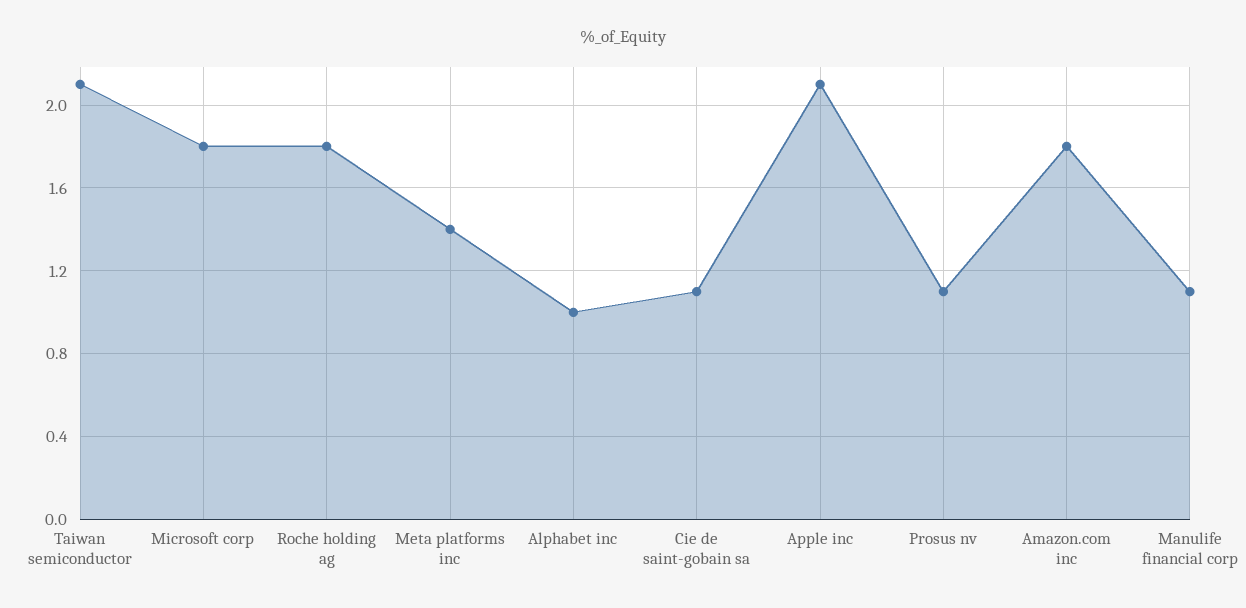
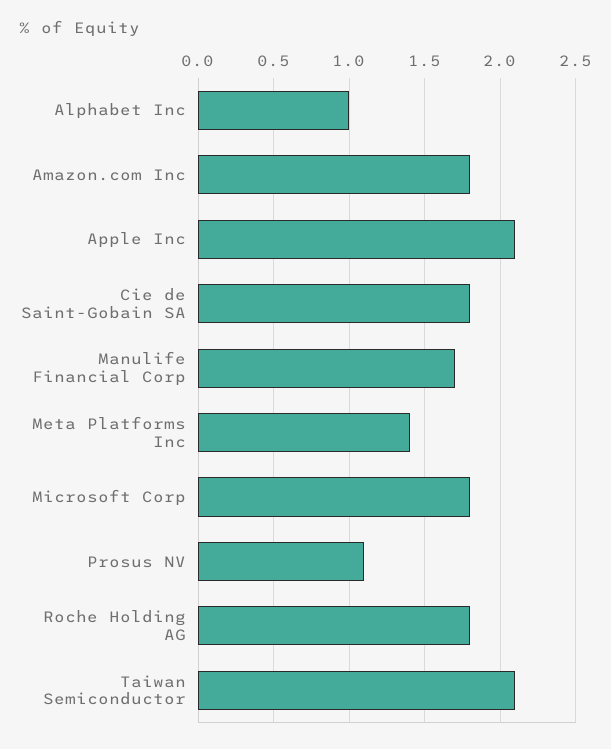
Cie de saint-gobain sa: 1.1 -> 1.8
Manulife financial corp: 1.1 -> 1.7

